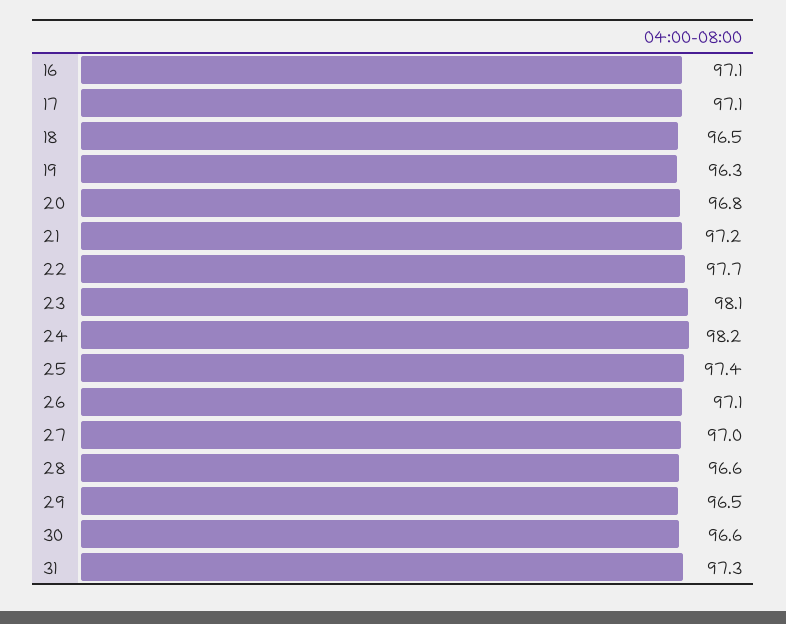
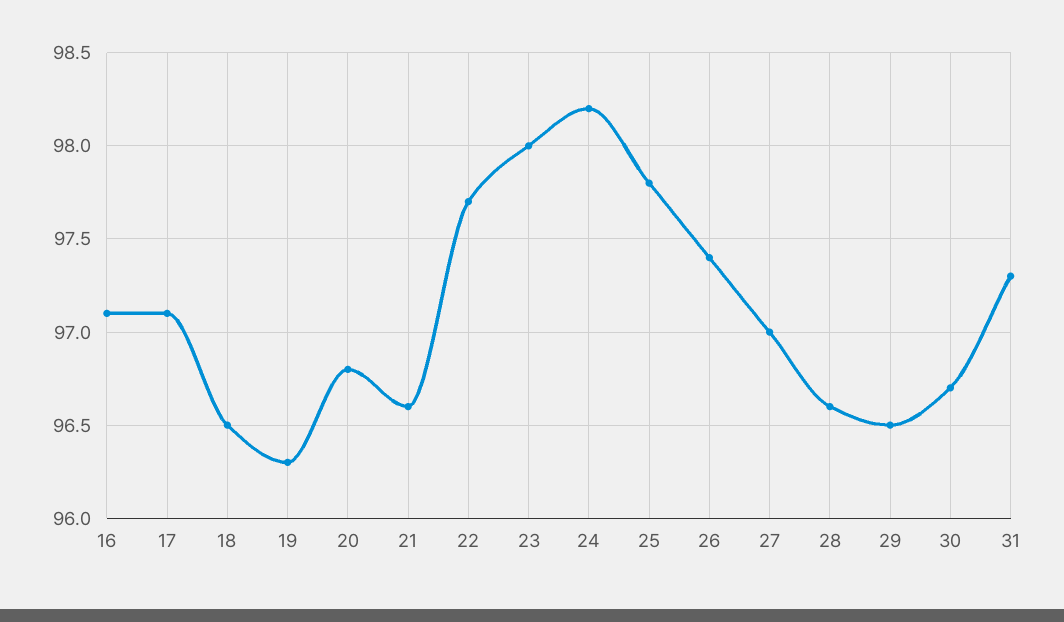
21: 97.2 -> 96.6
23: 98.1 -> 98
25: 97.4 -> 97.8
26: 97.1 -> 97.4
30: 96.6 -> 96.7

